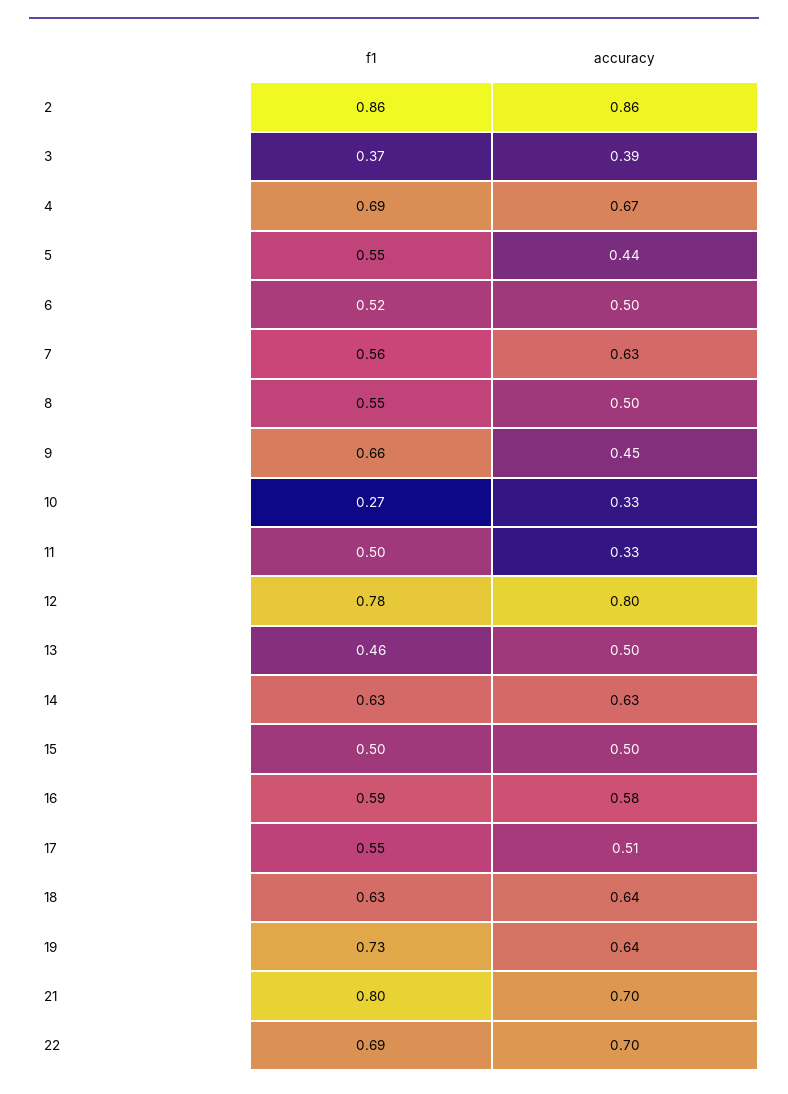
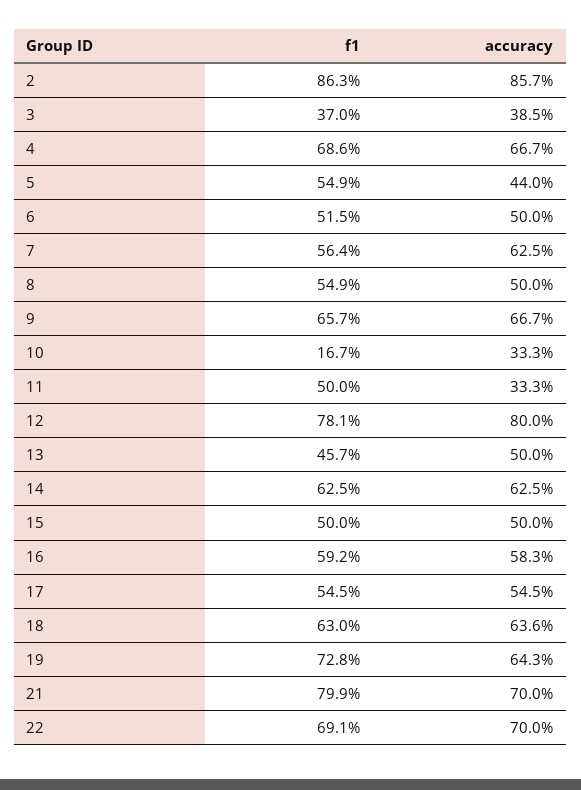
accuracy, 9: 0.45 -> 0.667
f1, 10: 0.27 -> 0.167
accuracy, 17: 0.51 -> 0.545

